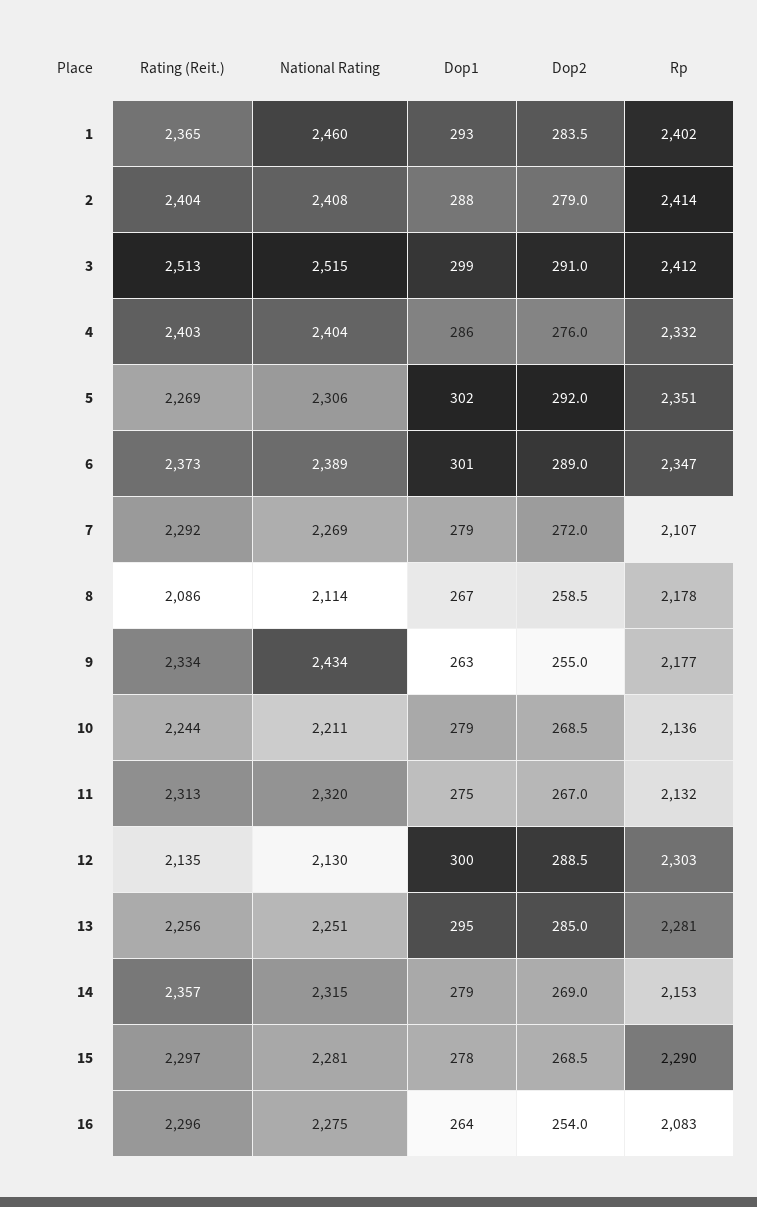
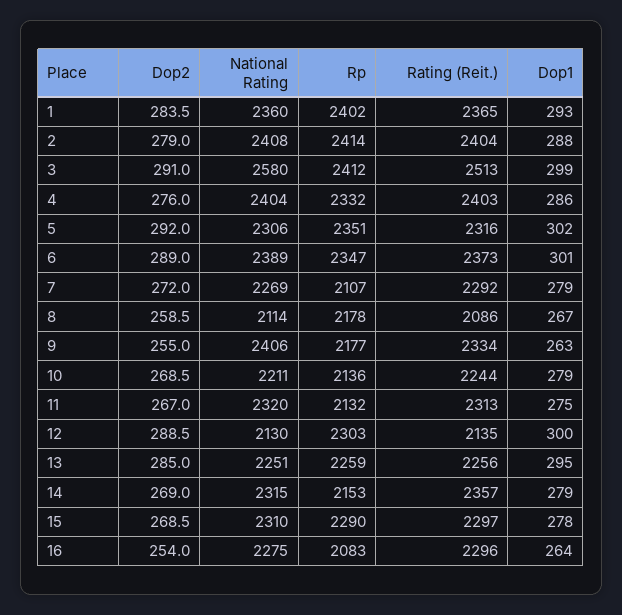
National Rating, 1: 2460 -> 2360
National Rating, 3: 2515 -> 2580
Rating (Reit.), 5: 2269 -> 2316
National Rating, 9: 2434 -> 2406
Rp, 13: 2281 -> 2259
National Rating, 15: 2281 -> 2310

